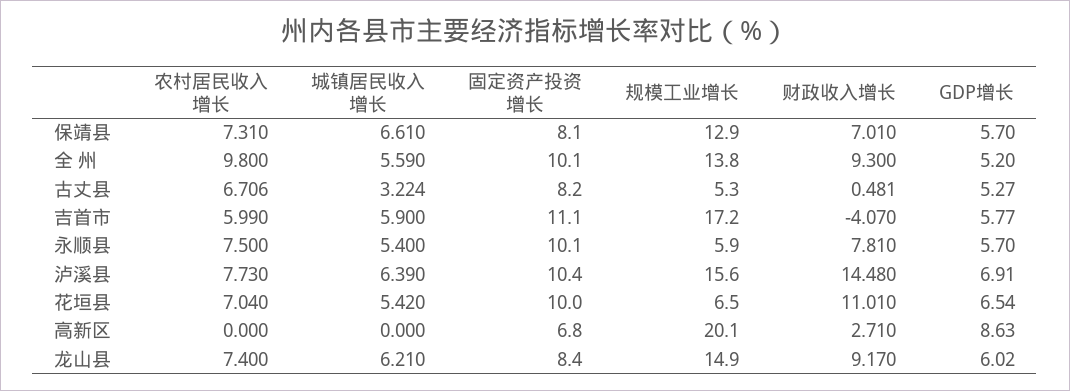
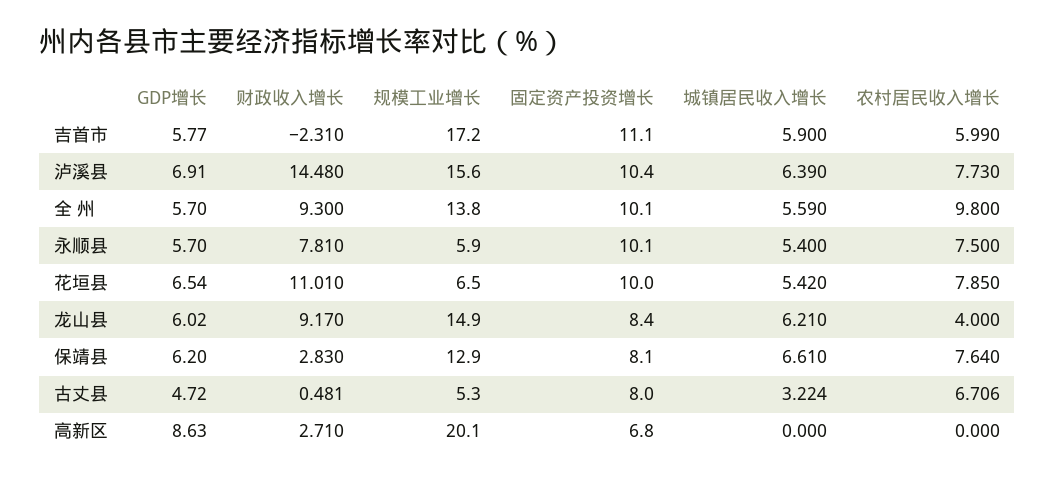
农村居民收入增长, 保靖县: 7.31 -> 7.64
财政收入增长, 保靖县: 7.01 -> 2.83
GDP增长, 保靖县: 5.7 -> 6.2
GDP增长, 全 州: 5.2 -> 5.7
固定资产投资增长, 古丈县: 8.2 -> 8
GDP增长, 古丈县: 5.27 -> 4.72
财政收入增长, 吉首市: -4.07 -> -2.31
农村居民收入增长, 花垣县: 7.04 -> 7.85
农村居民收入增长, 龙山县: 7.4 -> 4

